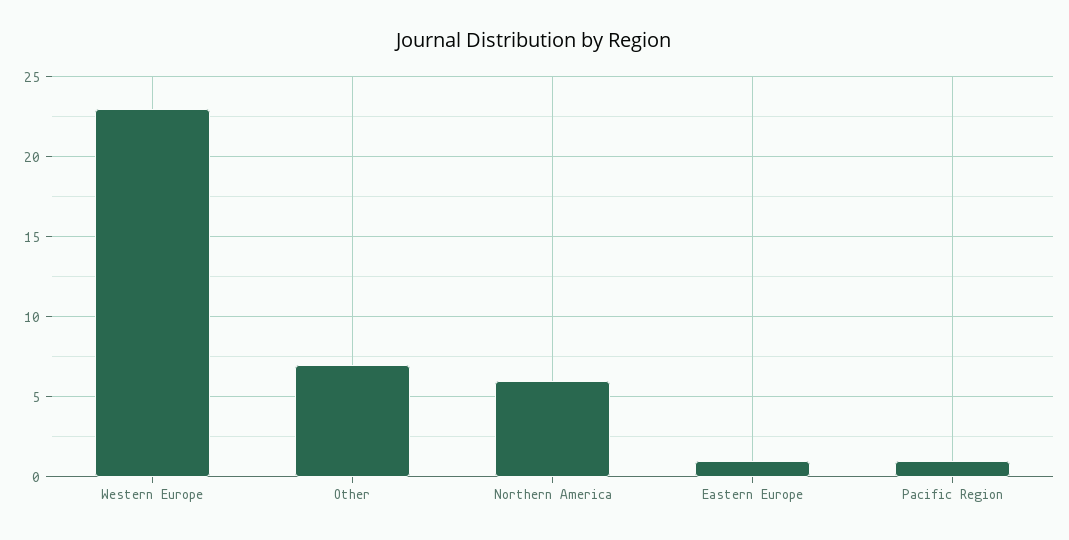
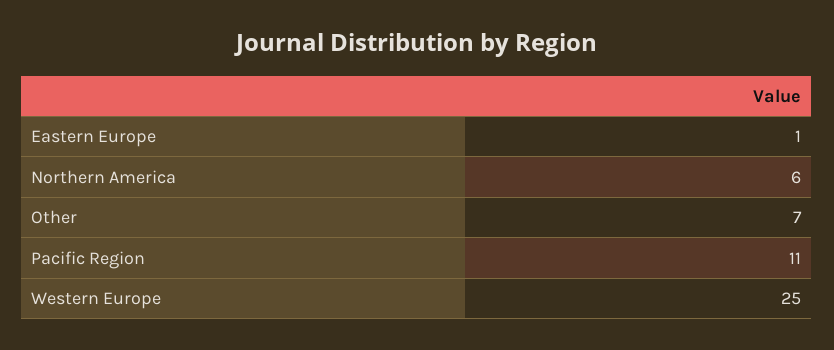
Western Europe: 23 -> 25
Pacific Region: 1 -> 11

